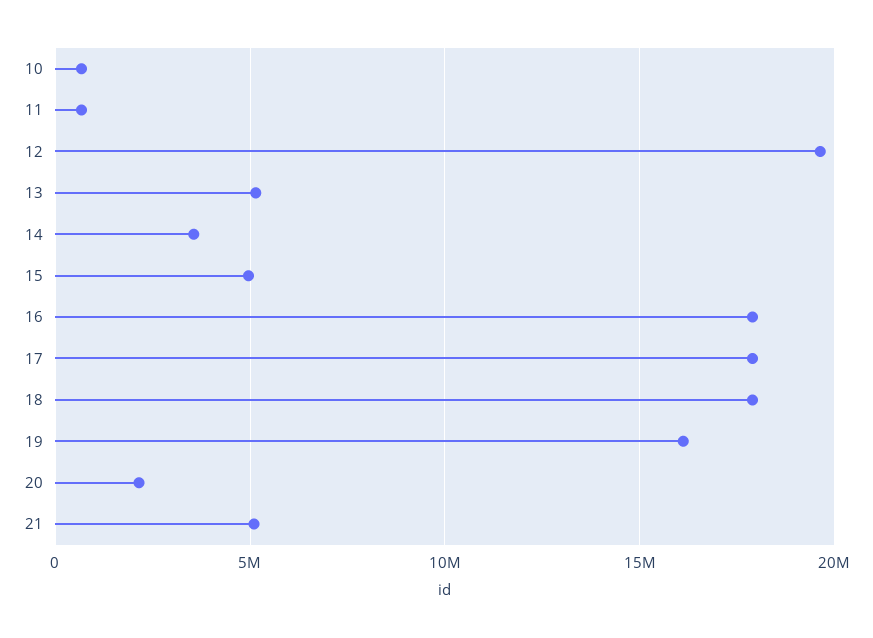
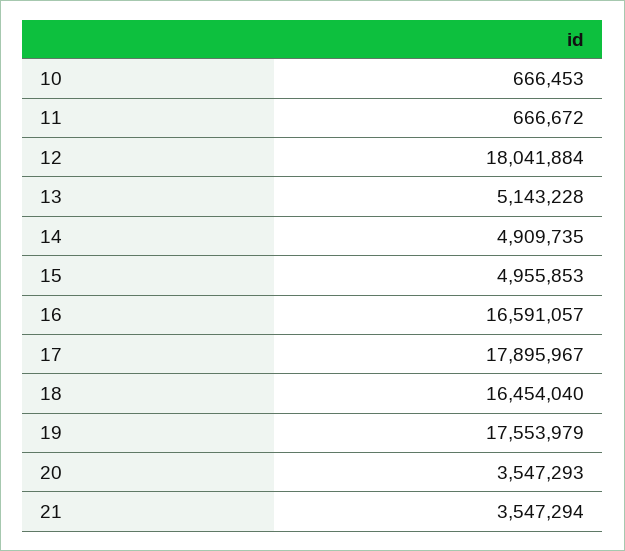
12: 19500000 -> 18041884
14: 3500000 -> 4909735
16: 18000000 -> 16591057
18: 18000000 -> 16454040
19: 16000000 -> 17553979
20: 2000000 -> 3547293
21: 5000000 -> 3547294

